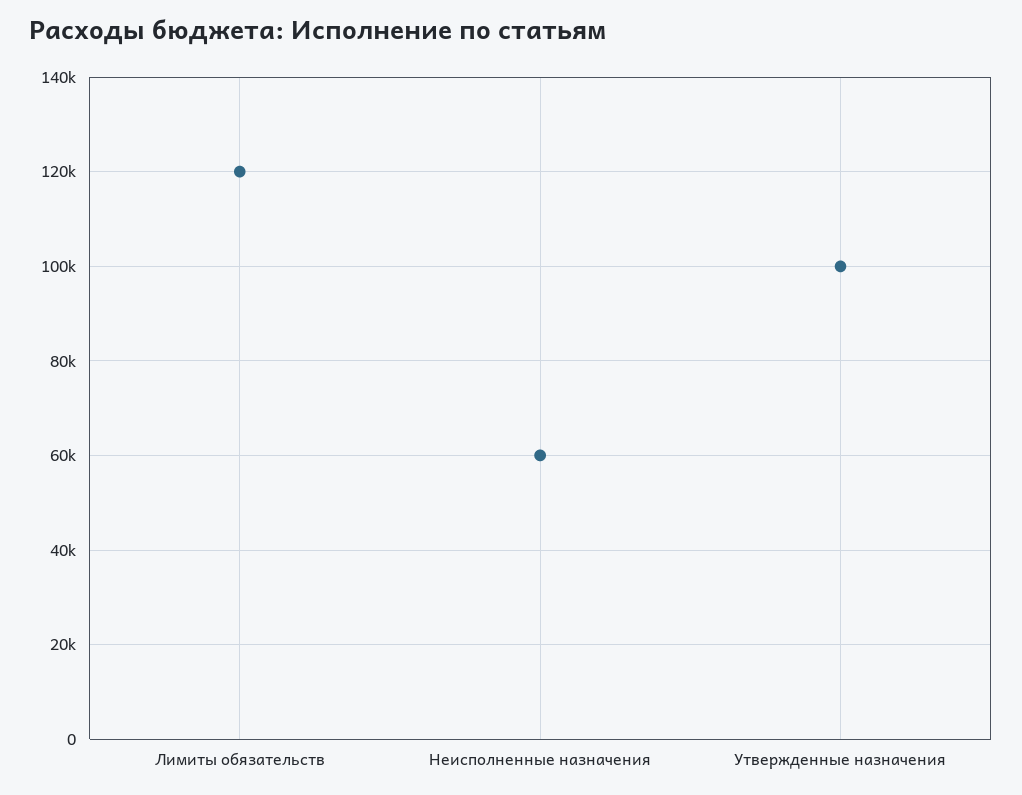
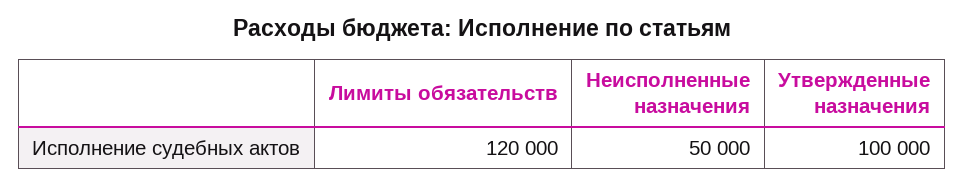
Неисполненные назначения: 60000 -> 50000

